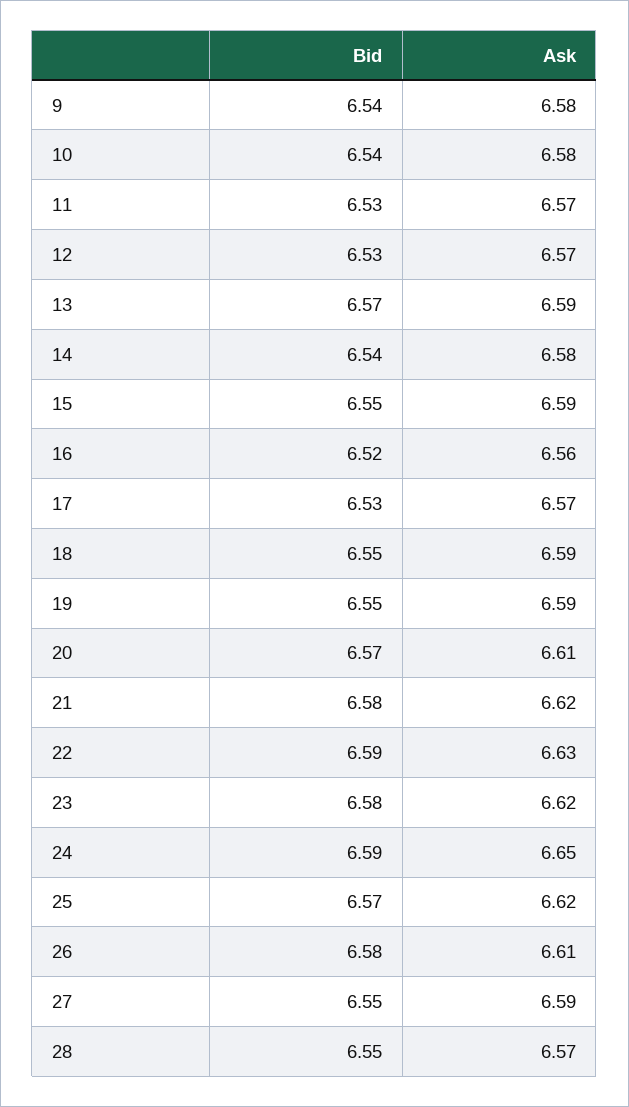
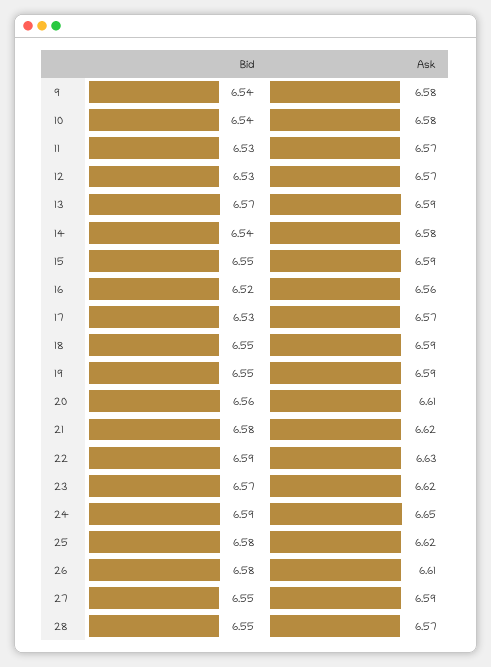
Bid, 20: 6.57 -> 6.56
Bid, 23: 6.58 -> 6.57
Bid, 25: 6.57 -> 6.58

